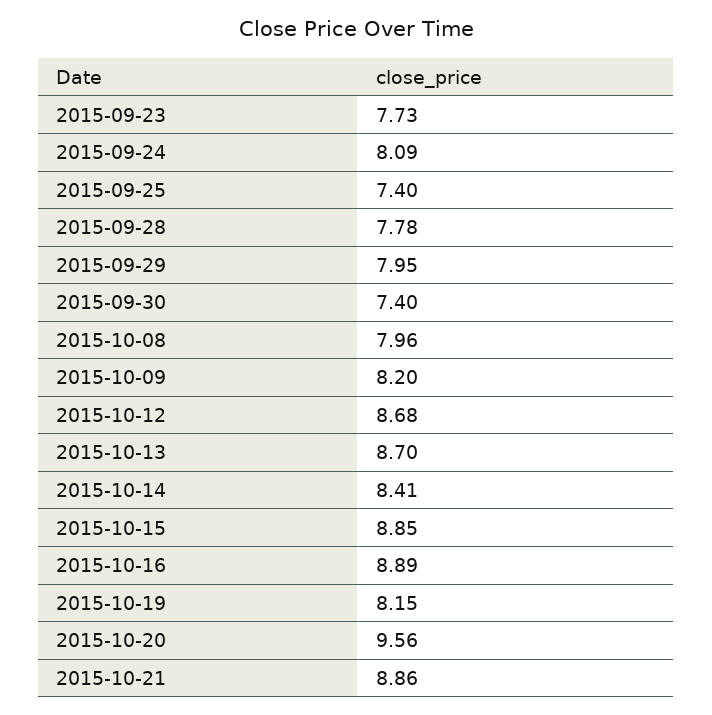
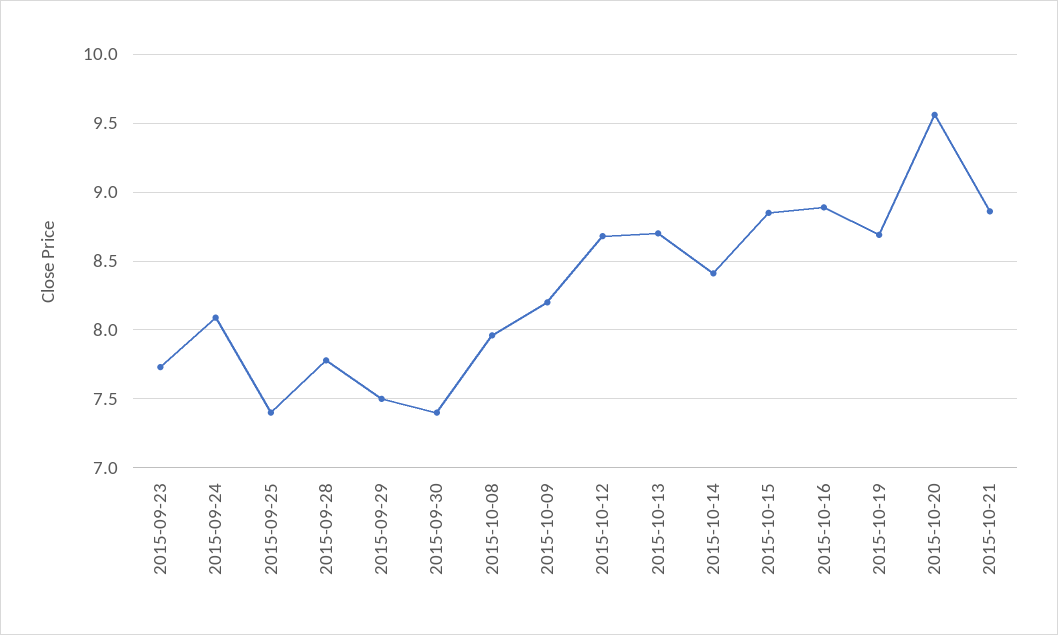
2015-09-29: 7.95 -> 7.5
2015-10-19: 8.15 -> 8.7

